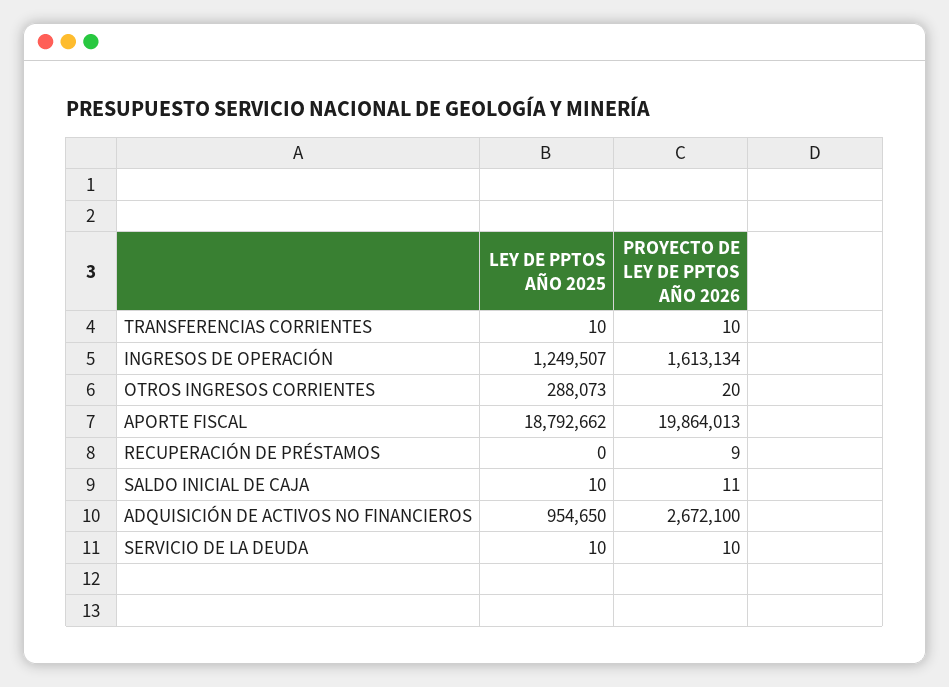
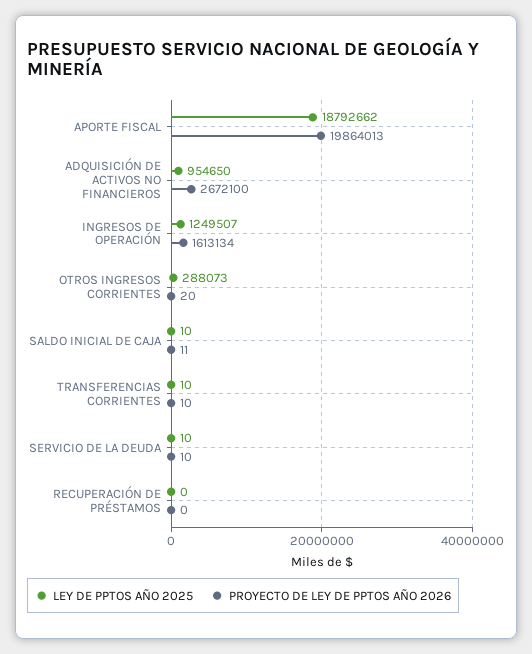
PROYECTO DE LEY DE PPTOS AÑO 2026, RECUPERACIÓN DE PRÉSTAMOS: 9 -> 0

